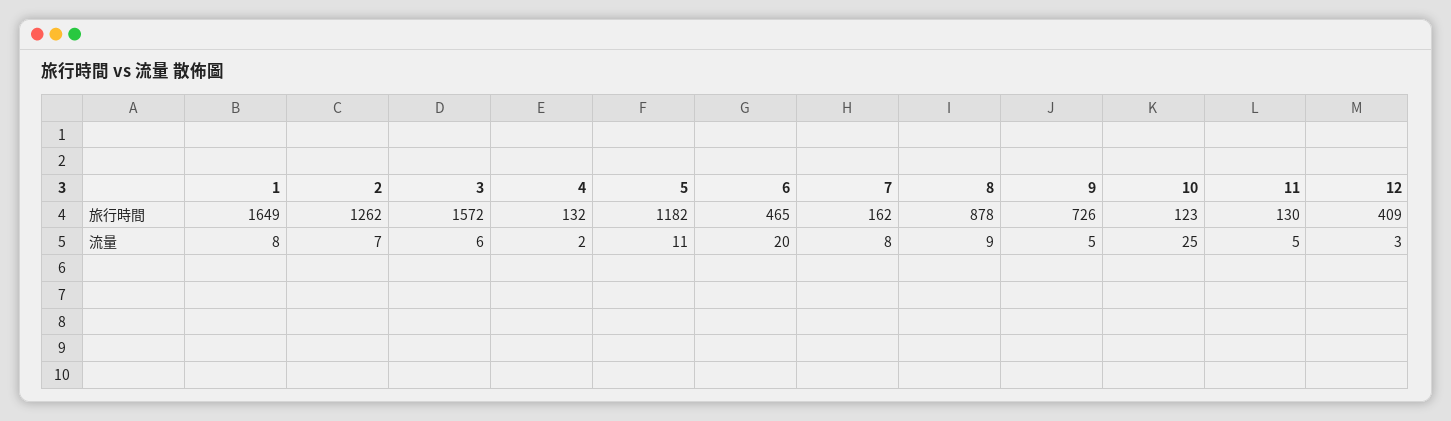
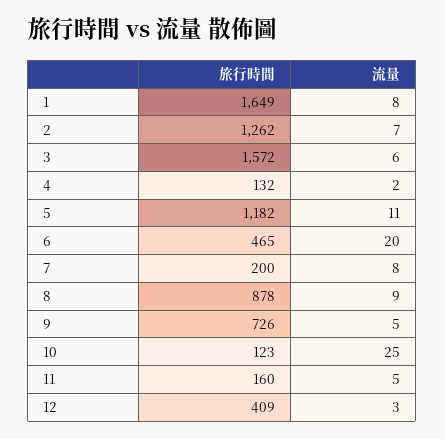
7, 旅行時間: 162 -> 200
11, 旅行時間: 130 -> 160

